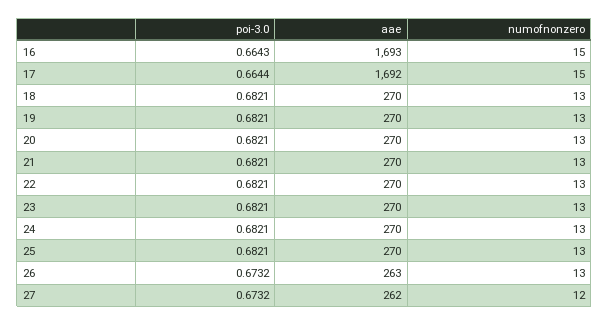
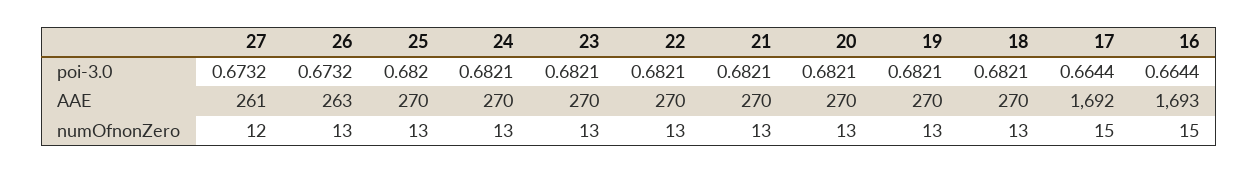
poi-3.0, 16: 0.6643 -> 0.6644
poi-3.0, 25: 0.6821 -> 0.682
aae, 27: 262 -> 261

